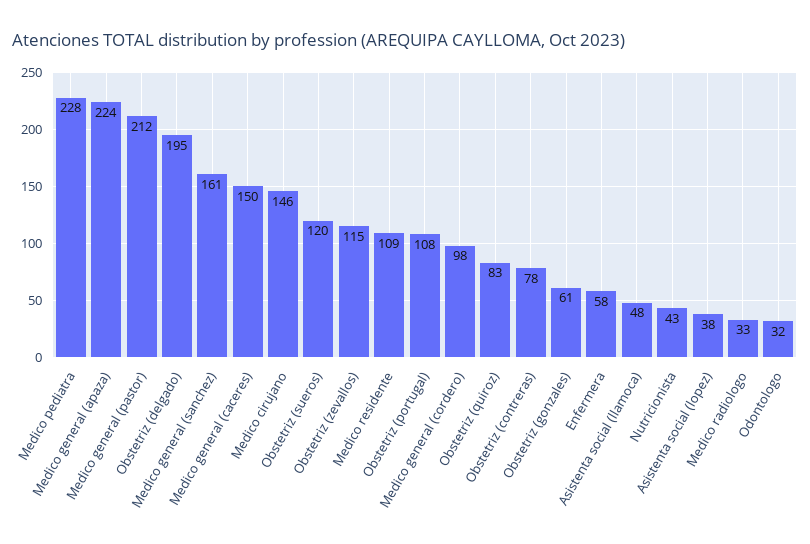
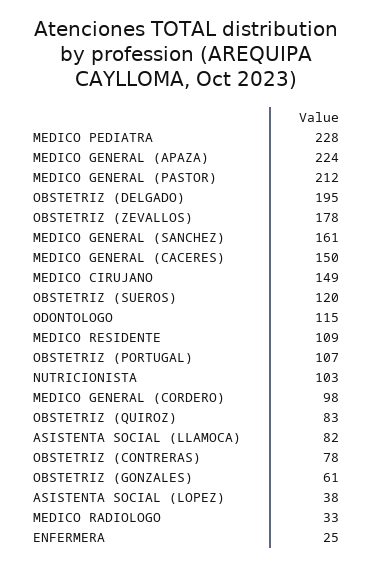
Medico cirujano: 146 -> 149
Obstetriz (zevallos): 115 -> 178
Obstetriz (portugal): 108 -> 107
Enfermera: 58 -> 25
Asistenta social (llamoca): 48 -> 82
Nutricionista: 43 -> 103
Odontologo: 32 -> 115

